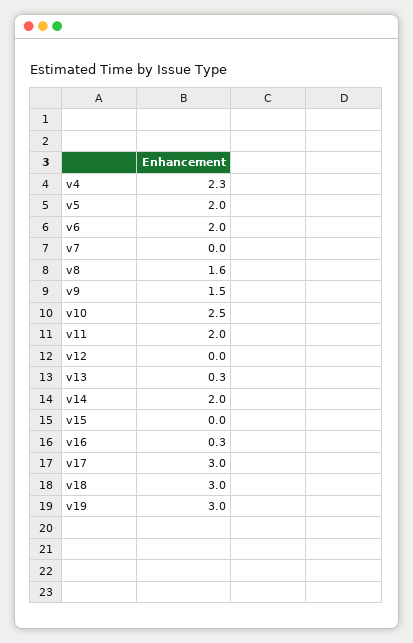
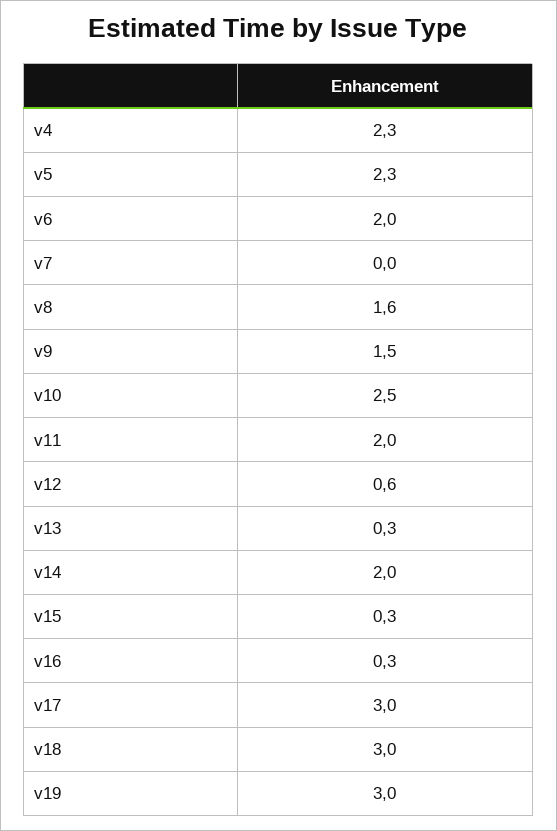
v5: 2 -> 2.3
v12: 0 -> 0.6
v15: 0 -> 0.3

